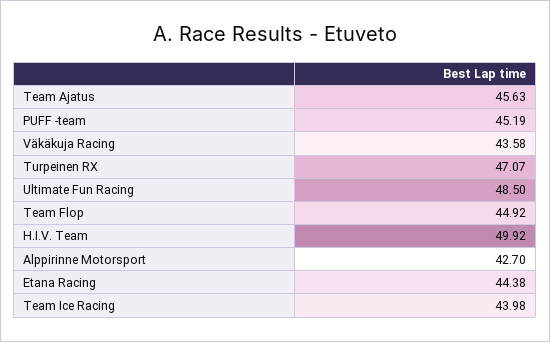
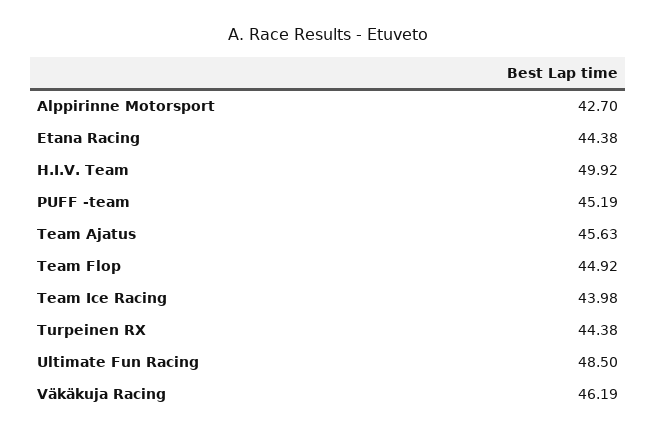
Väkäkuja Racing: 43.58 -> 46.19
Turpeinen RX: 47.07 -> 44.38

